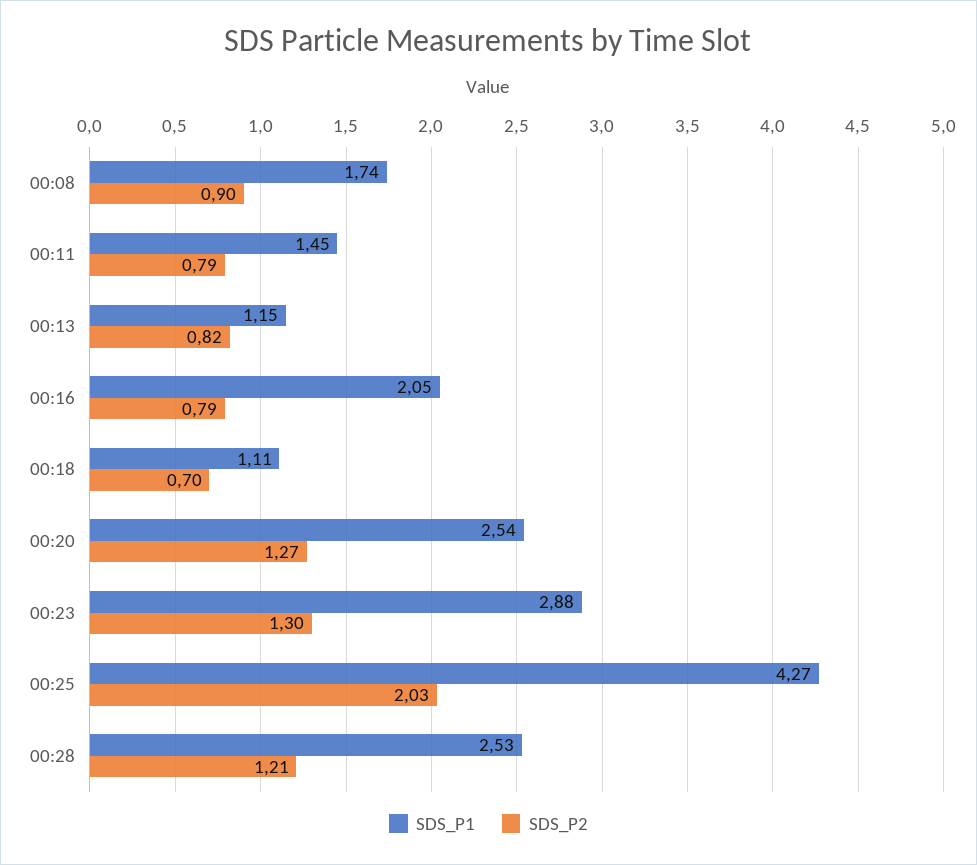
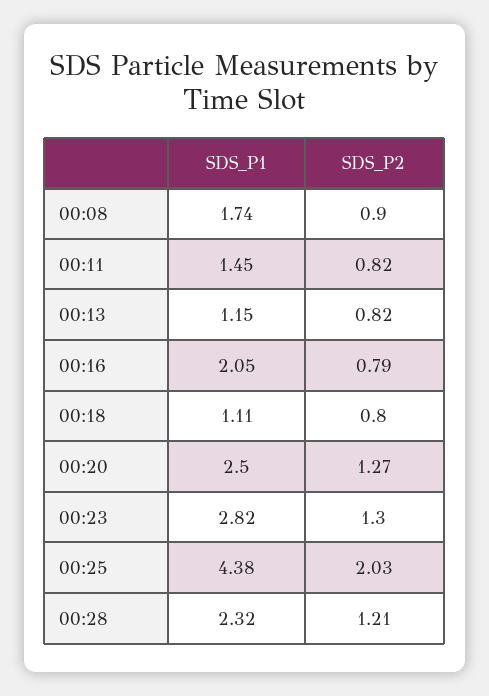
SDS_P2, 00:11: 0.79 -> 0.82
SDS_P2, 00:18: 0.7 -> 0.8
SDS_P1, 00:20: 2.54 -> 2.5
SDS_P1, 00:23: 2.88 -> 2.82
SDS_P1, 00:25: 4.27 -> 4.38
SDS_P1, 00:28: 2.53 -> 2.32

